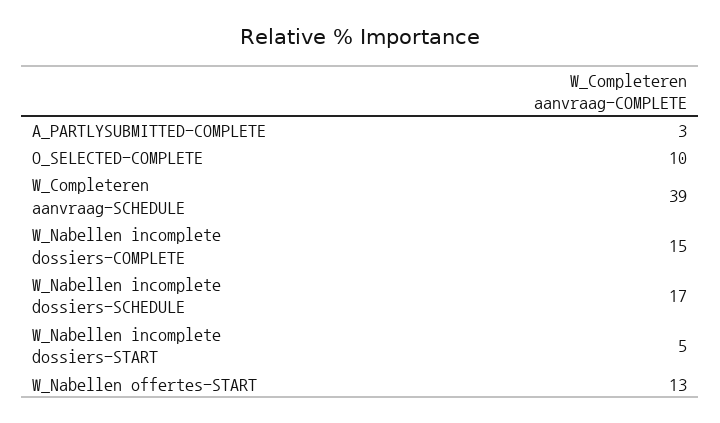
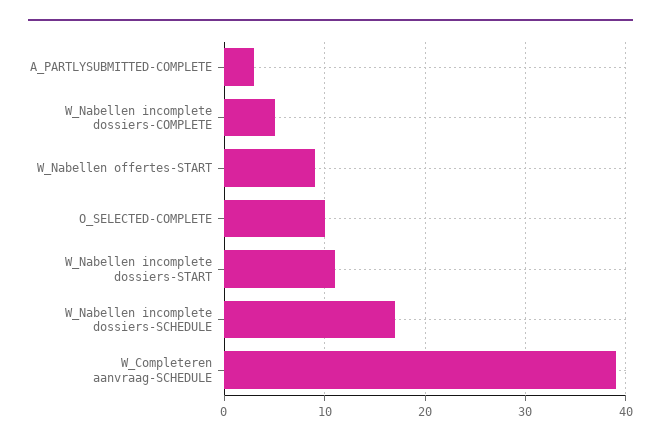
W_Nabellen incomplete dossiers-COMPLETE: 15 -> 5
W_Nabellen incomplete dossiers-START: 5 -> 11
W_Nabellen offertes-START: 13 -> 9

